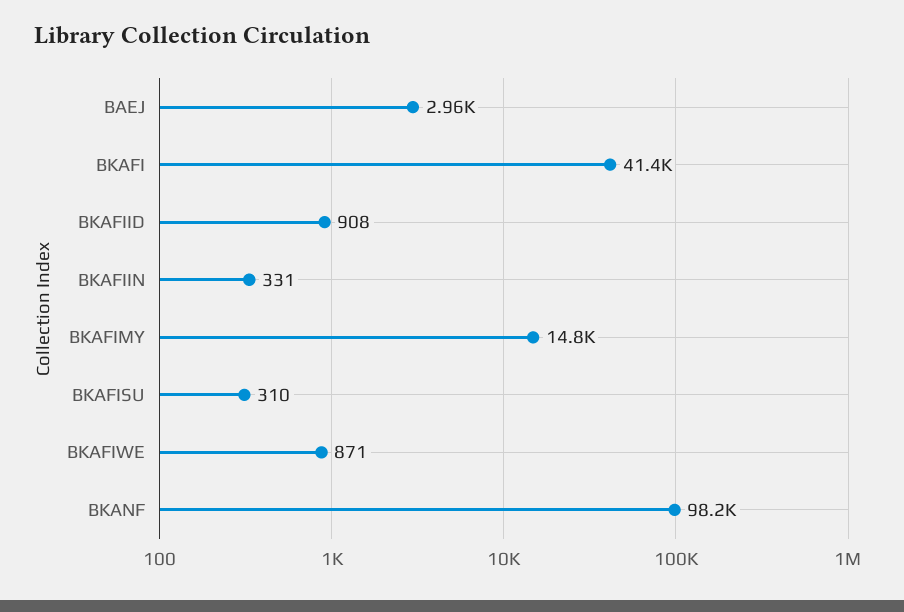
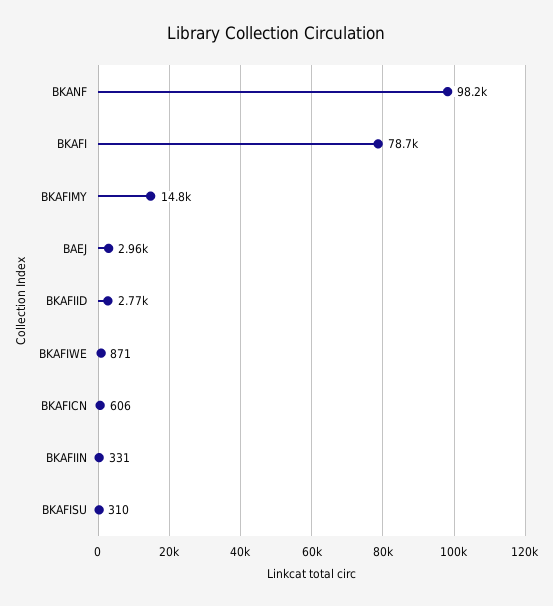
BKAFI: 41400 -> 78700
BKAFIID: 908 -> 2770
BKAFICN: none -> 606

